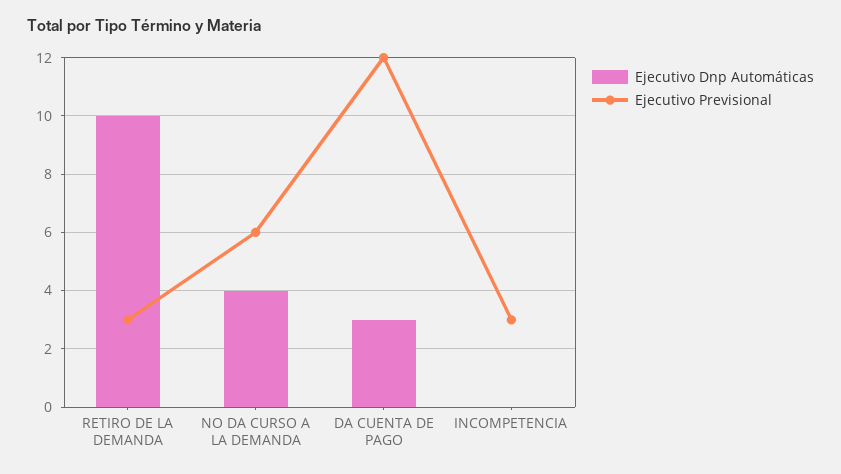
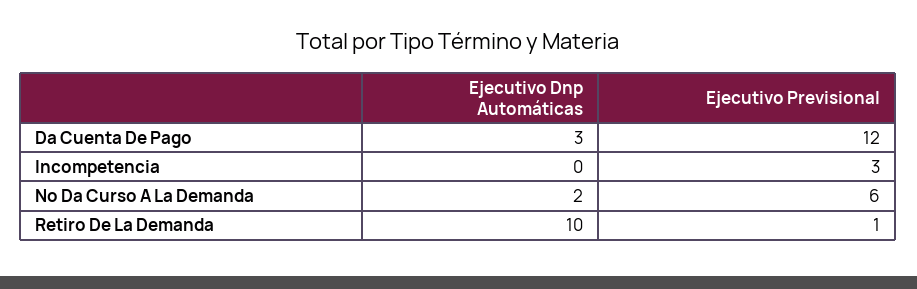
Ejecutivo Previsional, RETIRO DE LA DEMANDA: 3 -> 1
Ejecutivo Dnp Automáticas, NO DA CURSO A LA DEMANDA: 4 -> 2

